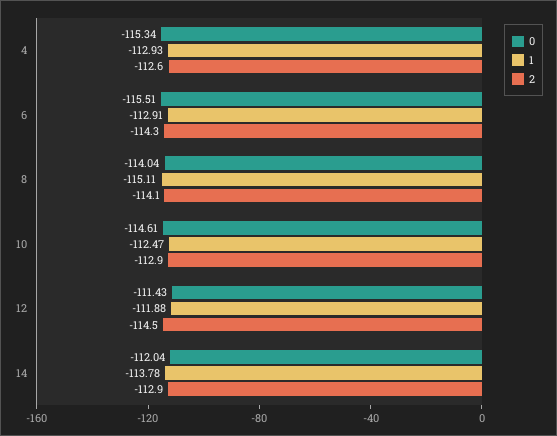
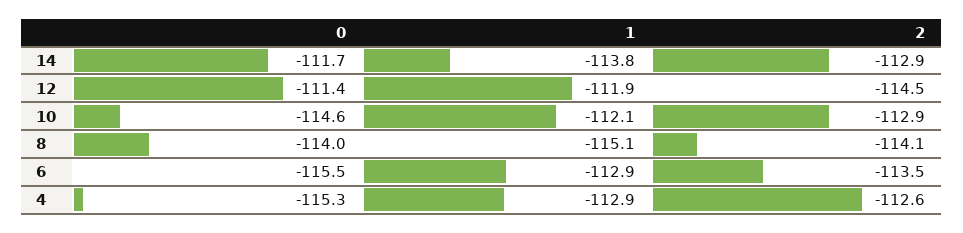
2, 6: -114.3 -> -113.5
1, 10: -112.47 -> -112.1
0, 14: -112.04 -> -111.7

